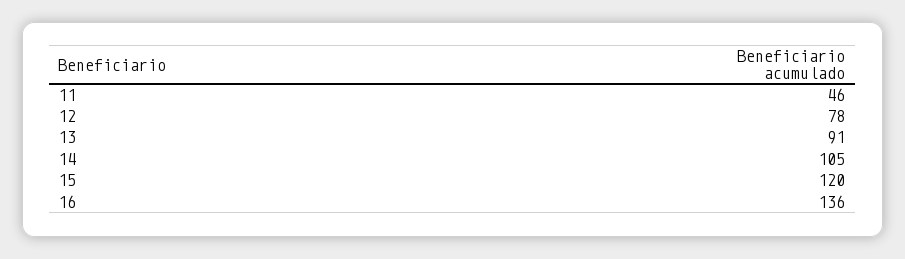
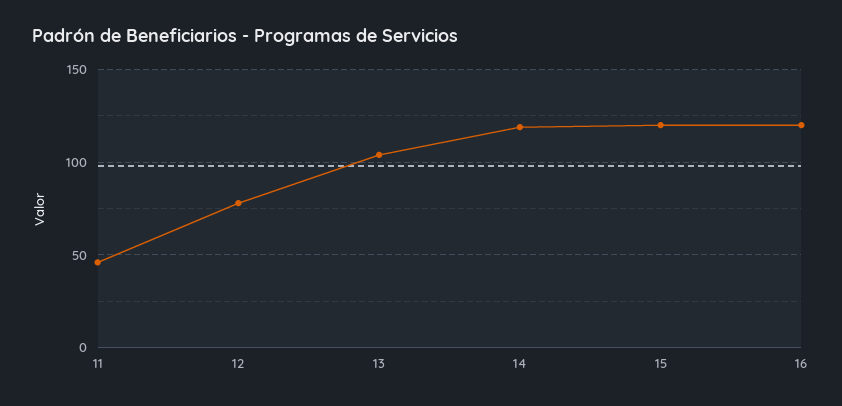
13: 91 -> 105
14: 105 -> 120
16: 136 -> 120

